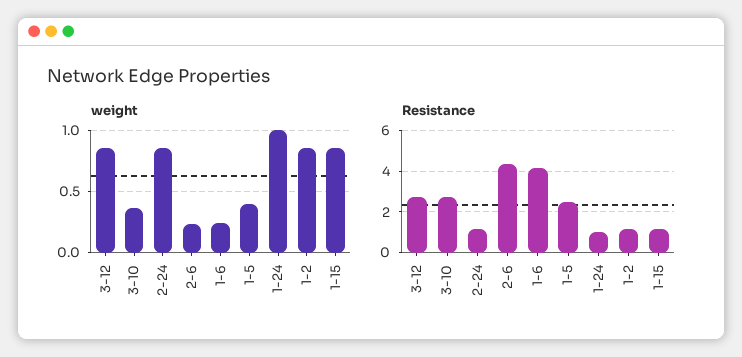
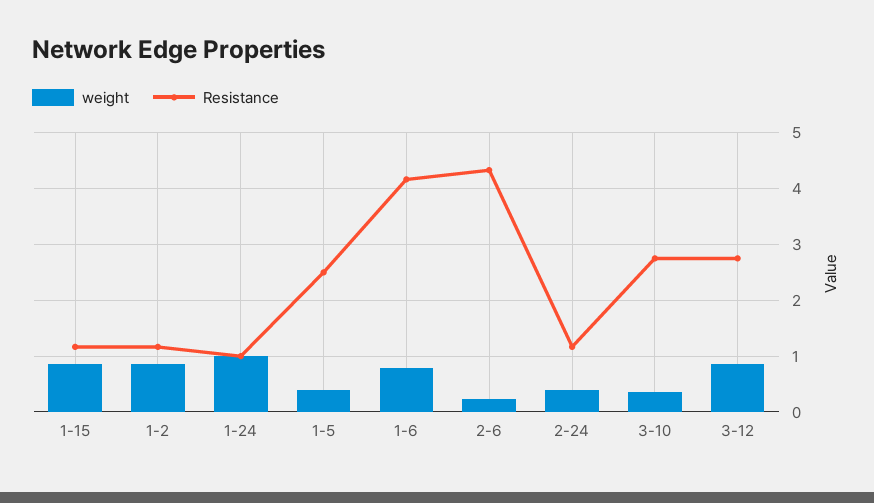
weight, 2-24: 0.85 -> 0.4
weight, 1-6: 0.25 -> 0.8

